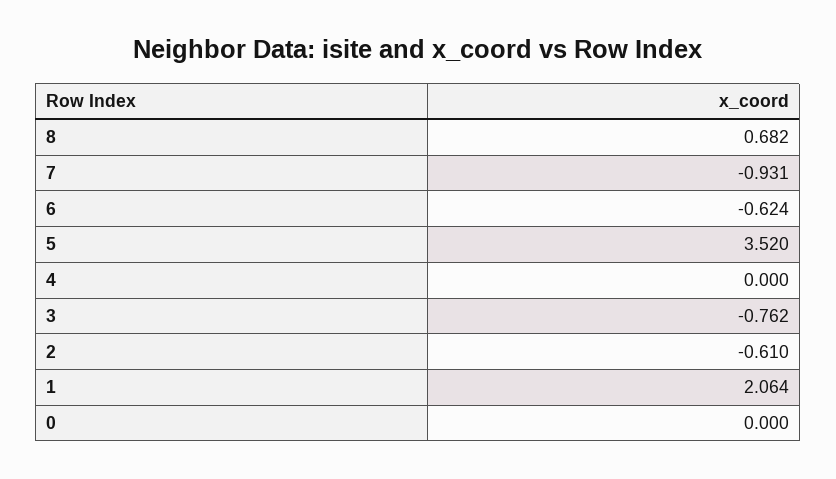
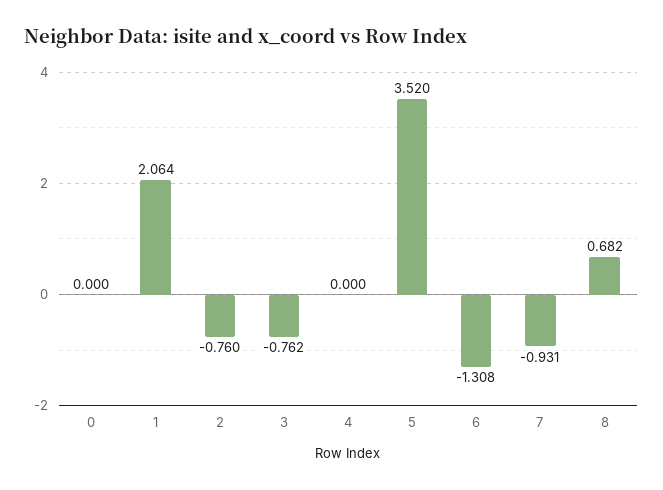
6: -0.624 -> -1.308
2: -0.61 -> -0.76

